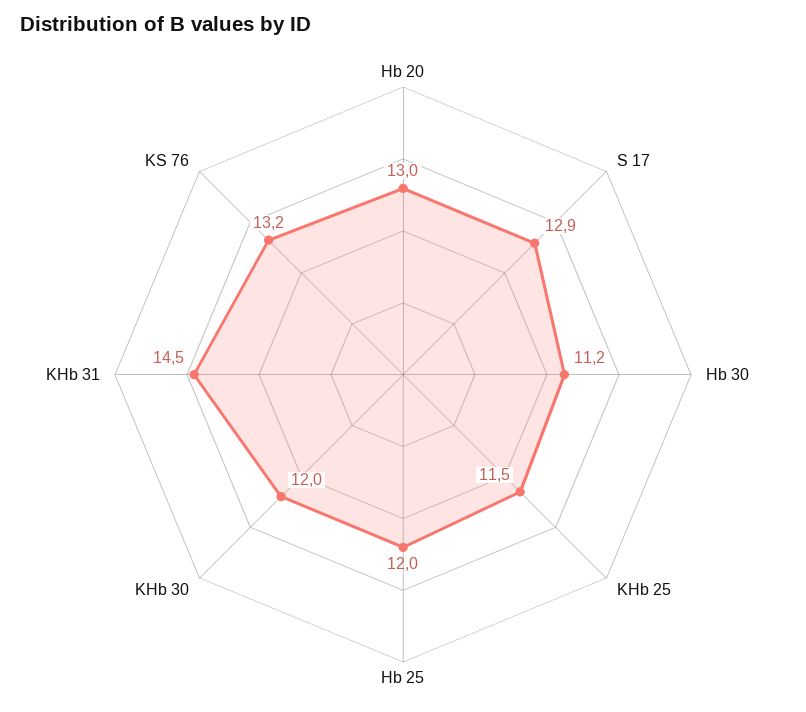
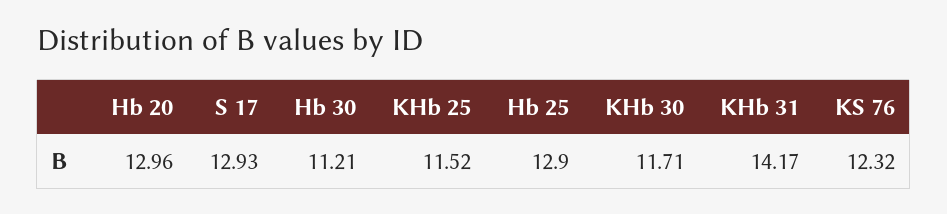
Hb 25: 12 -> 12.9
KHb 30: 12 -> 11.71
KHb 31: 14.5 -> 14.17
KS 76: 13.2 -> 12.32

